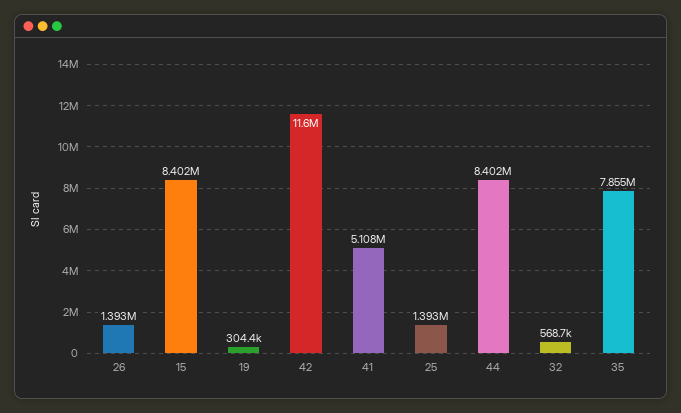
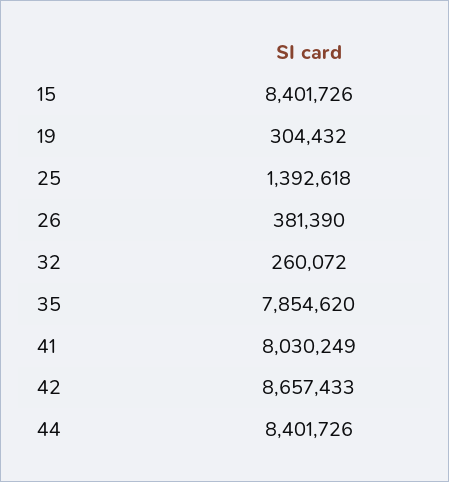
26: 1393000 -> 381390
42: 11600000 -> 8657433
41: 5108000 -> 8030249
32: 568700 -> 260072

